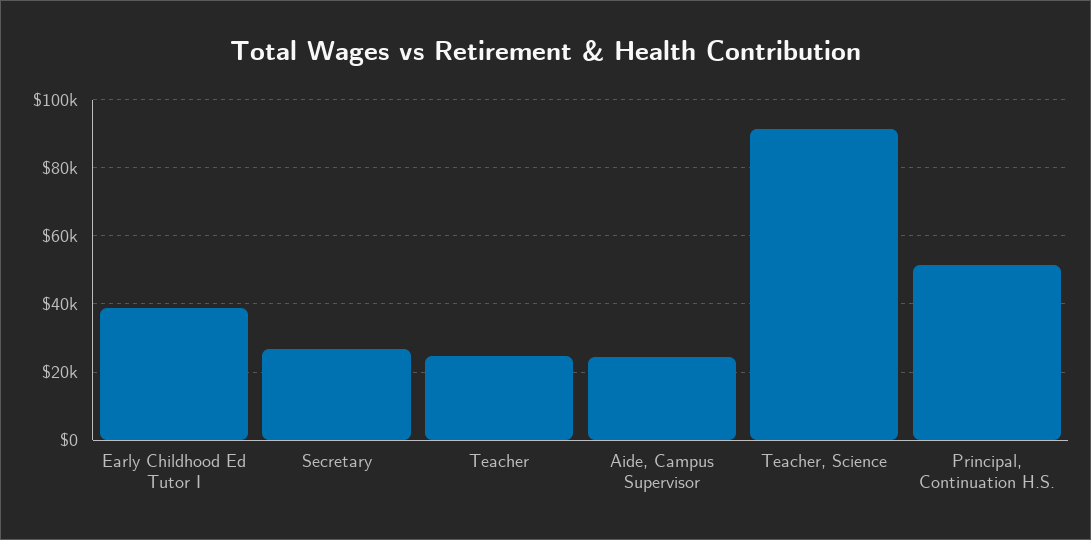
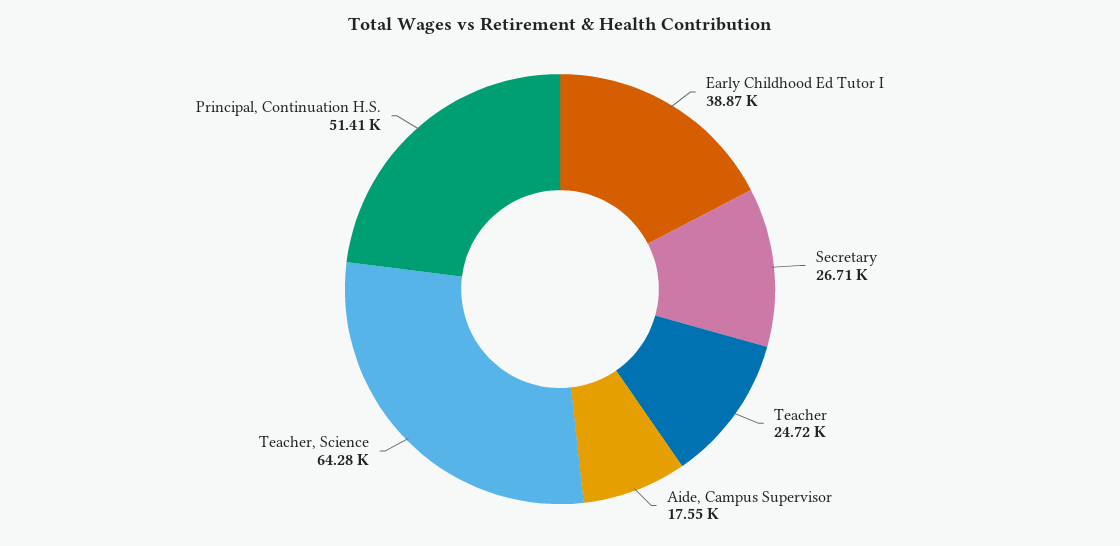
Aide, Campus Supervisor: 24000 -> 17550
Teacher, Science: 92000 -> 64280

